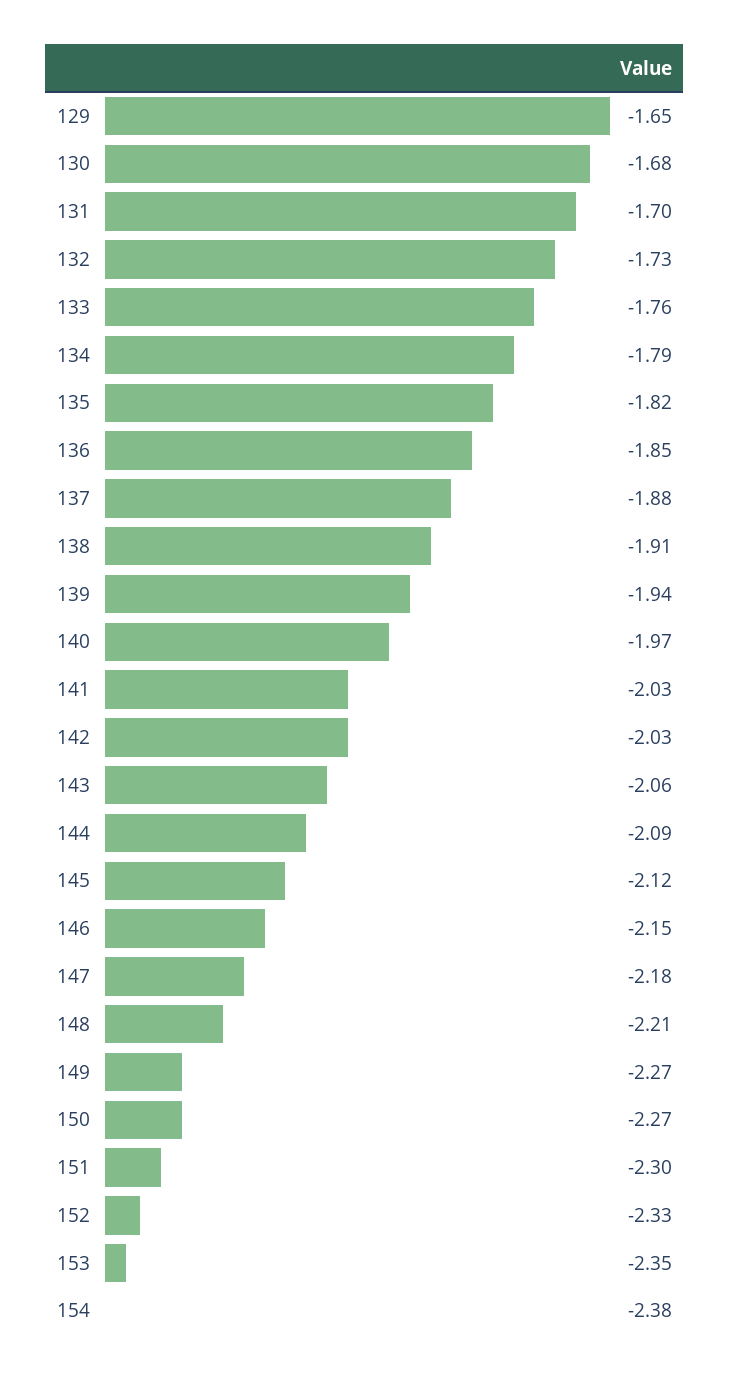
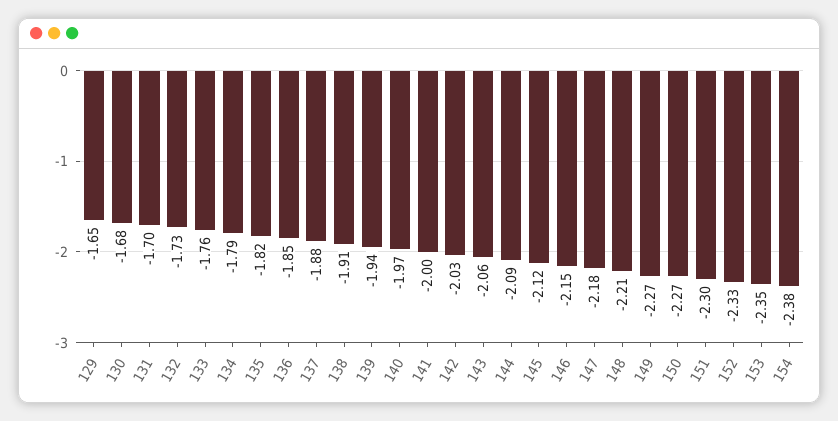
141: -2.03 -> -2

